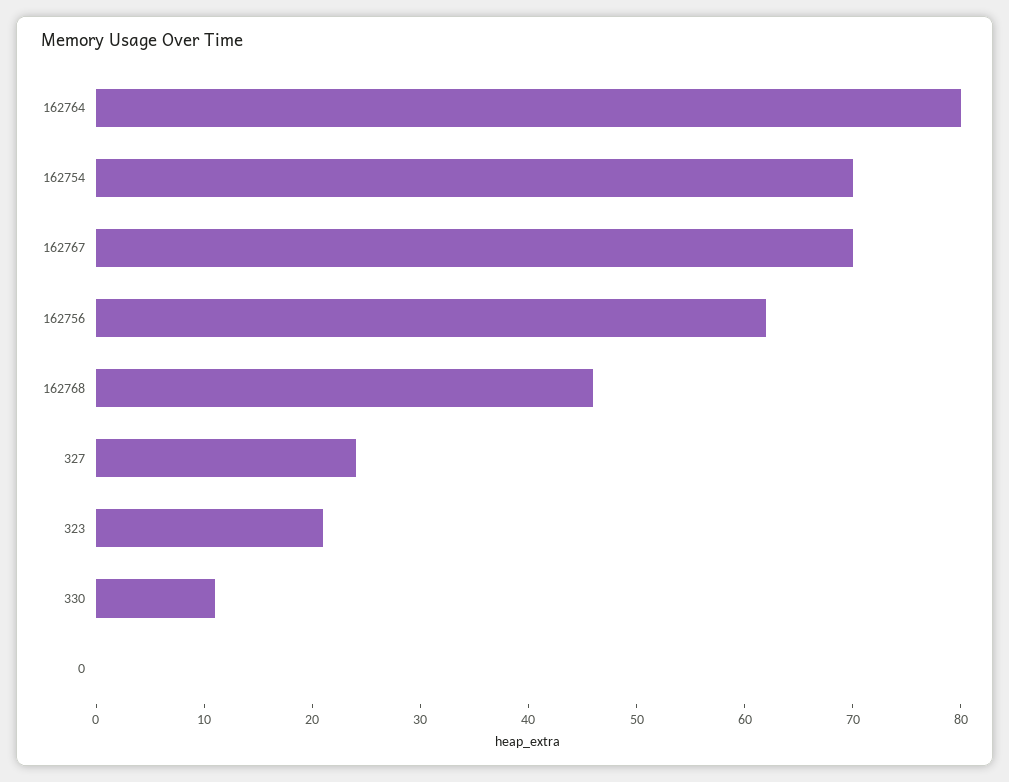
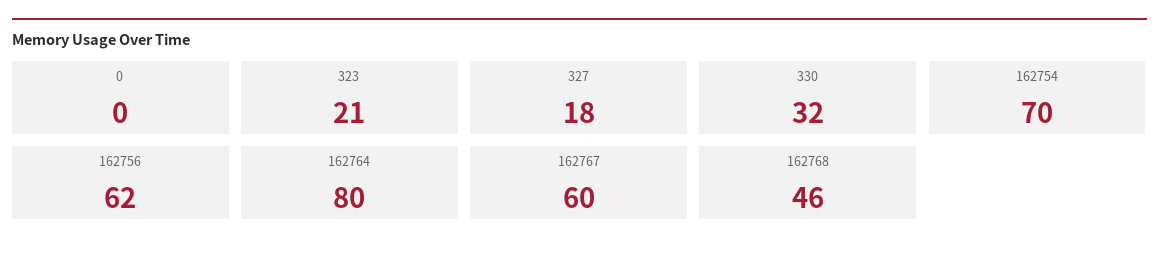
162767: 70 -> 60
327: 24 -> 18
330: 11 -> 32

